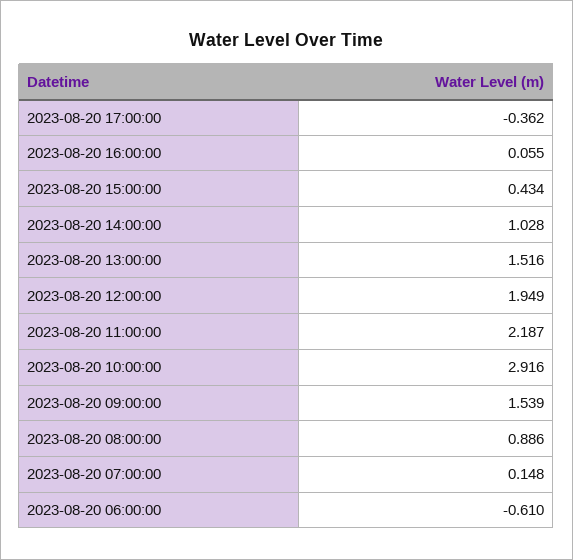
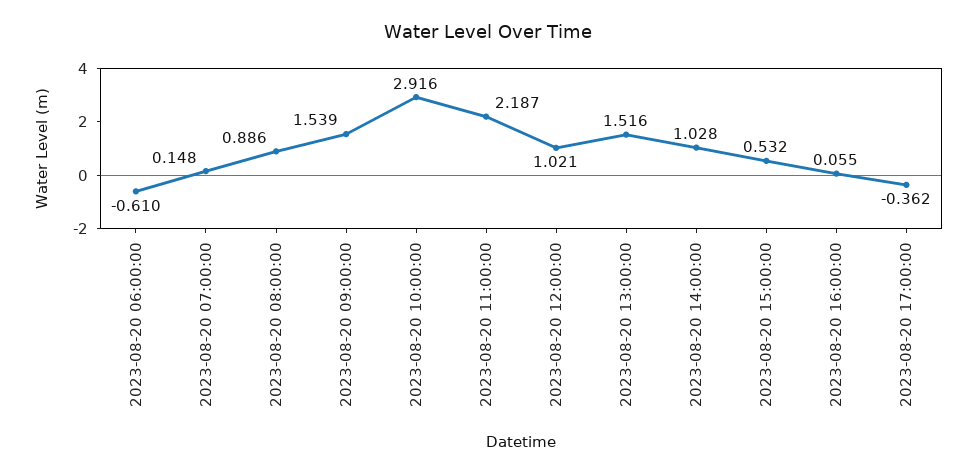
2023-08-20 15:00:00: 0.434 -> 0.532
2023-08-20 12:00:00: 1.949 -> 1.021

